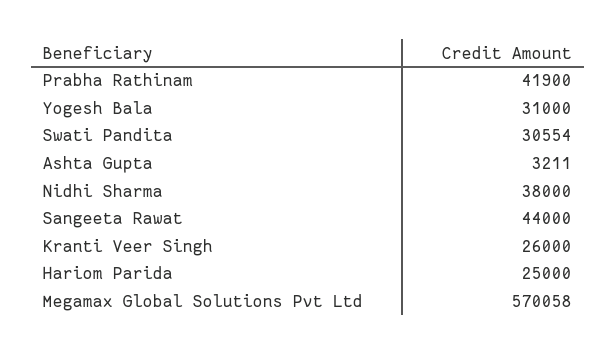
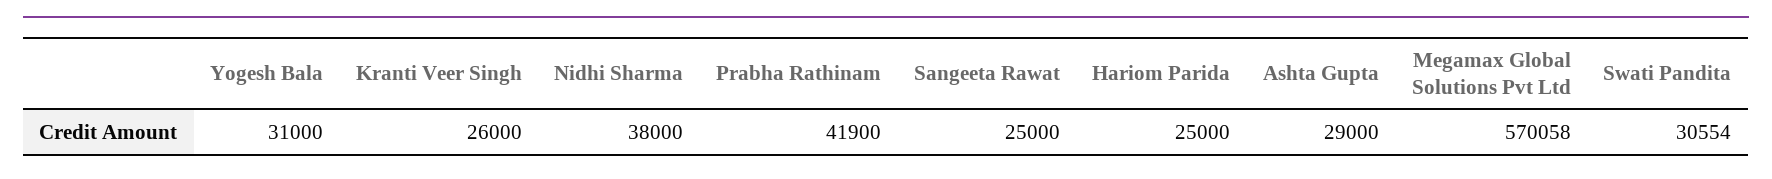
Ashta Gupta: 3211 -> 29000
Sangeeta Rawat: 44000 -> 25000

